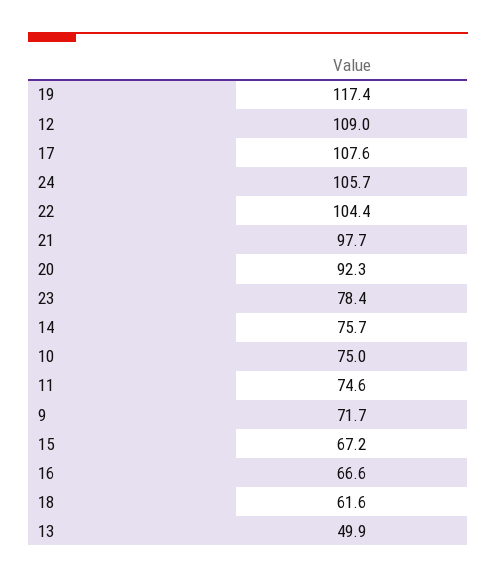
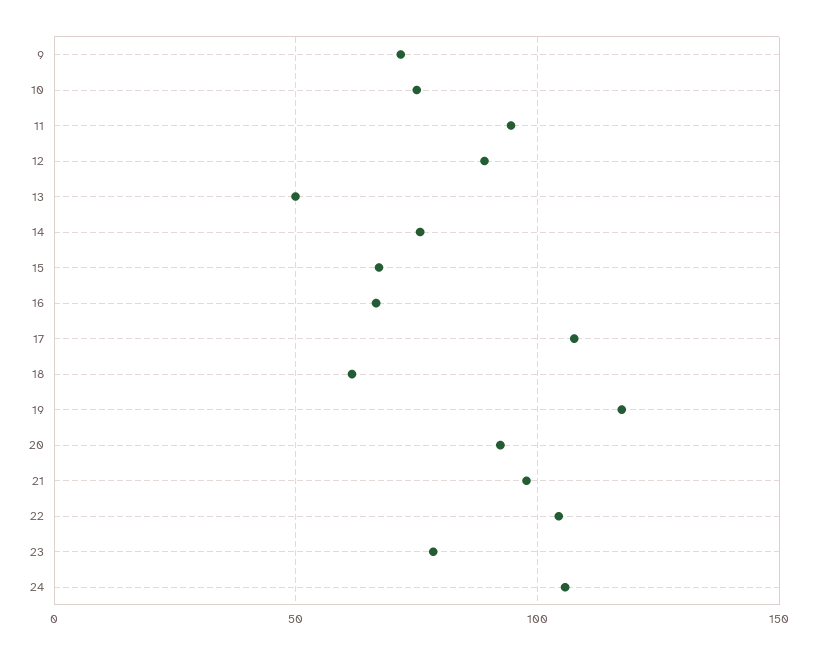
12: 109 -> 90
11: 74.6 -> 95

